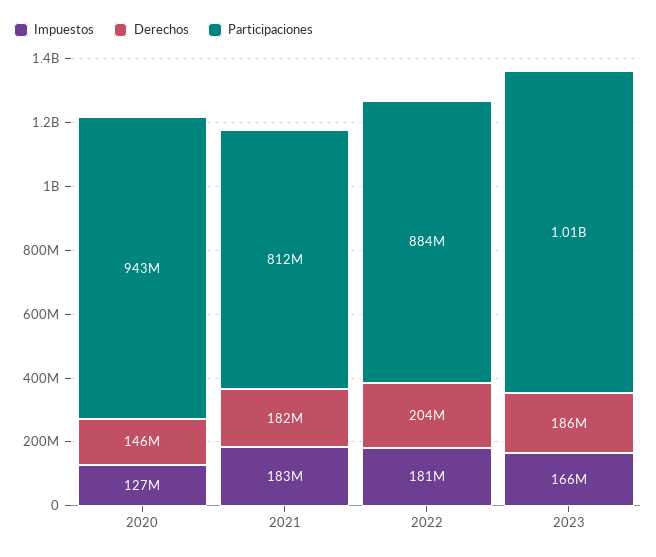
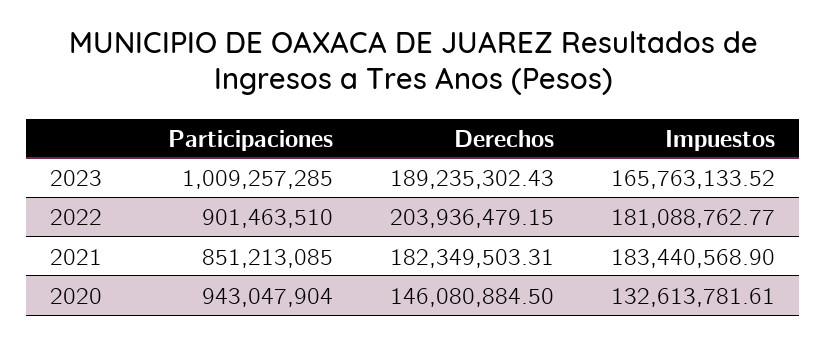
Impuestos, 2020: 127000000 -> 132613781.61
Participaciones, 2021: 812000000 -> 851213085
Participaciones, 2022: 884000000 -> 901463510
Derechos, 2023: 186000000 -> 189235302.43

